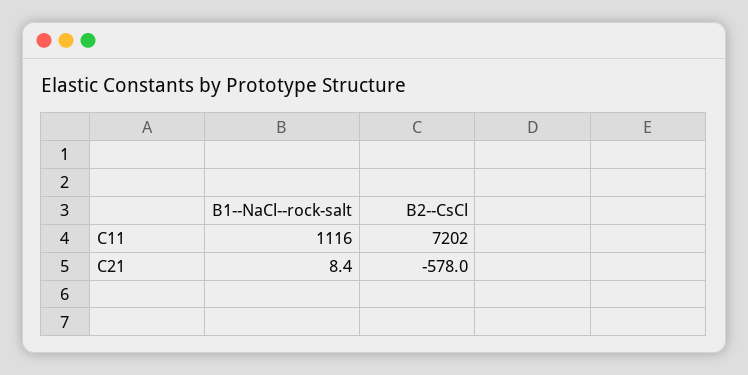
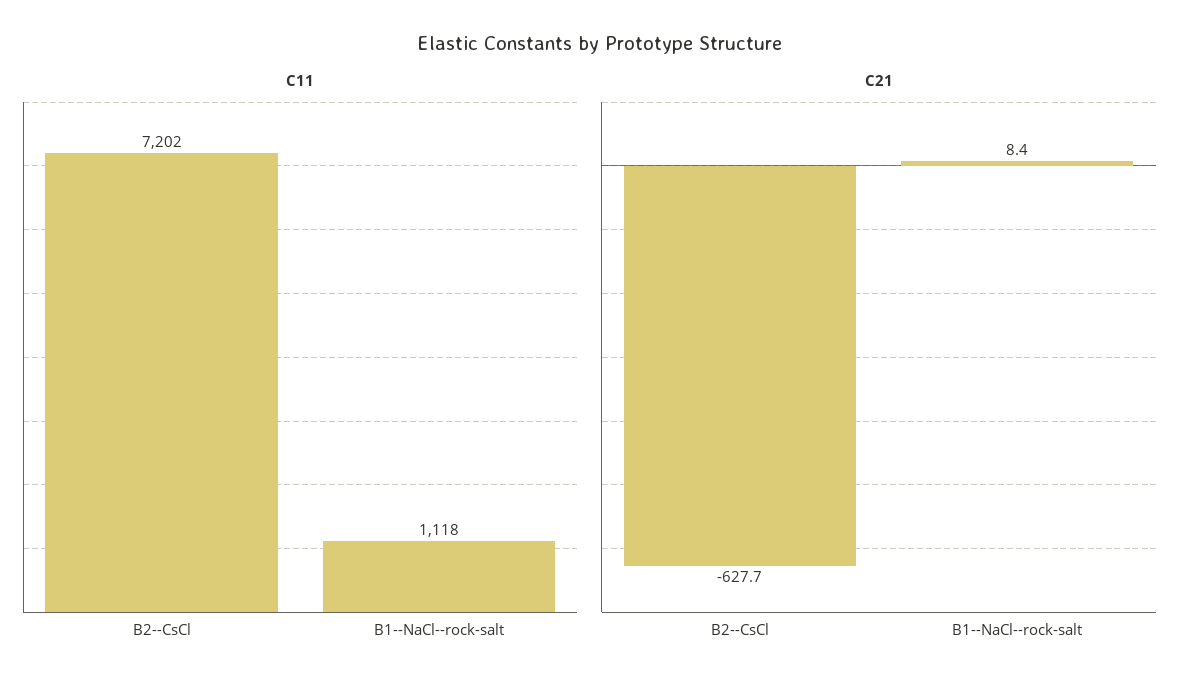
C11, B1--NaCl--rock-salt: 1116 -> 1118
C21, B2--CsCl: -578 -> -627.7

